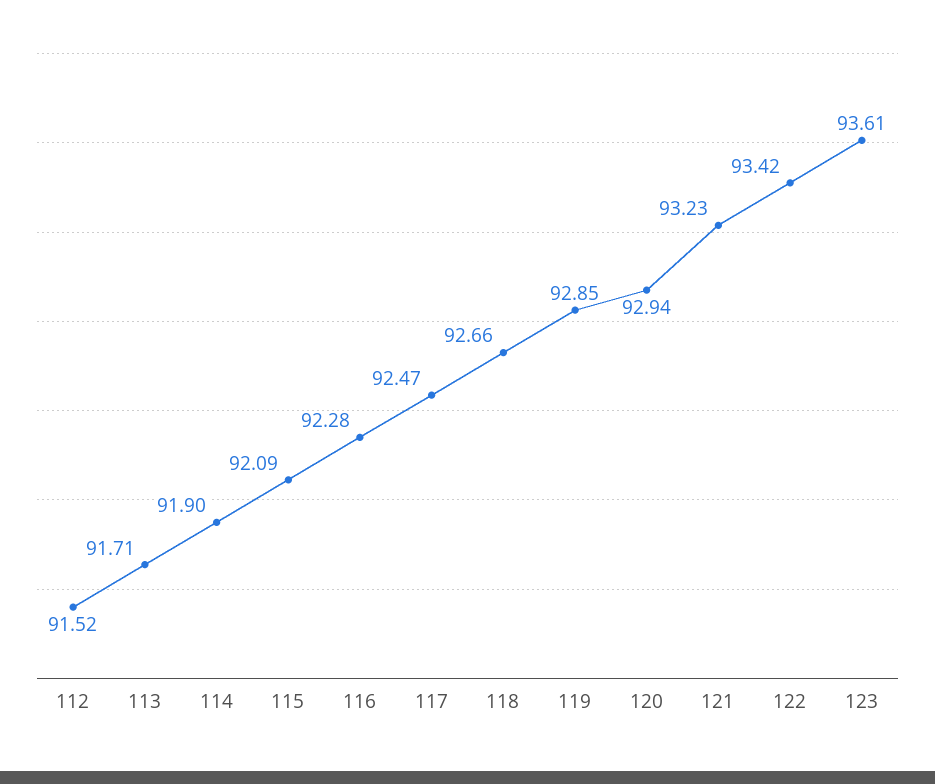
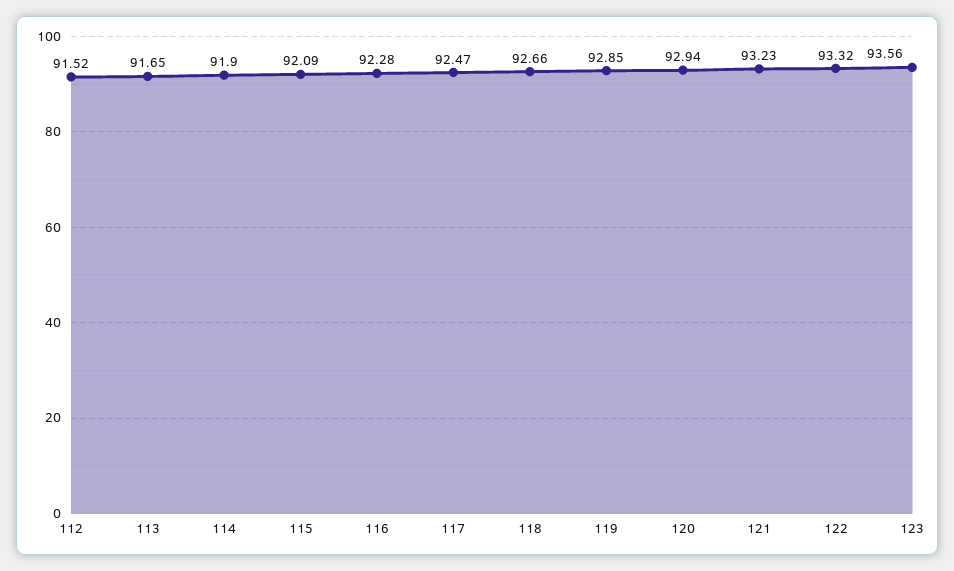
113: 91.71 -> 91.65
122: 93.42 -> 93.32
123: 93.61 -> 93.56

